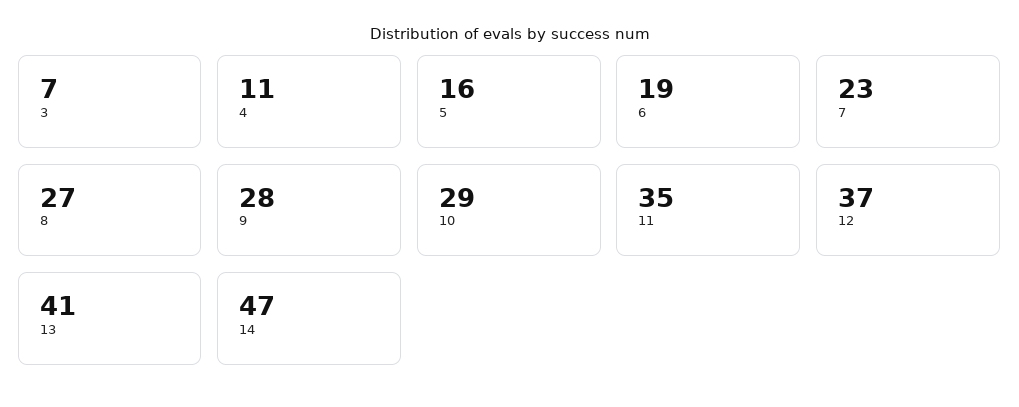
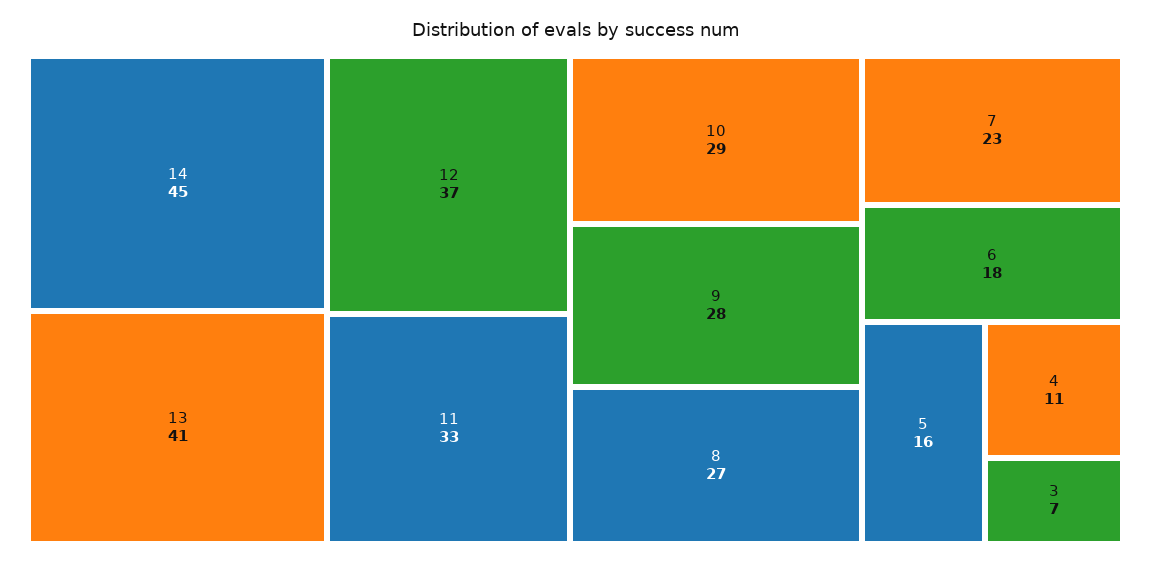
6: 19 -> 18
11: 35 -> 33
14: 47 -> 45

